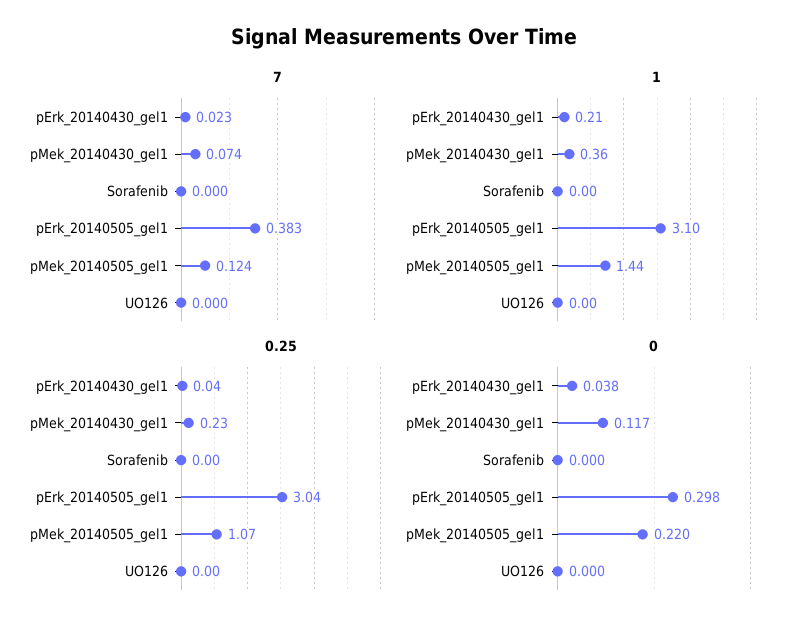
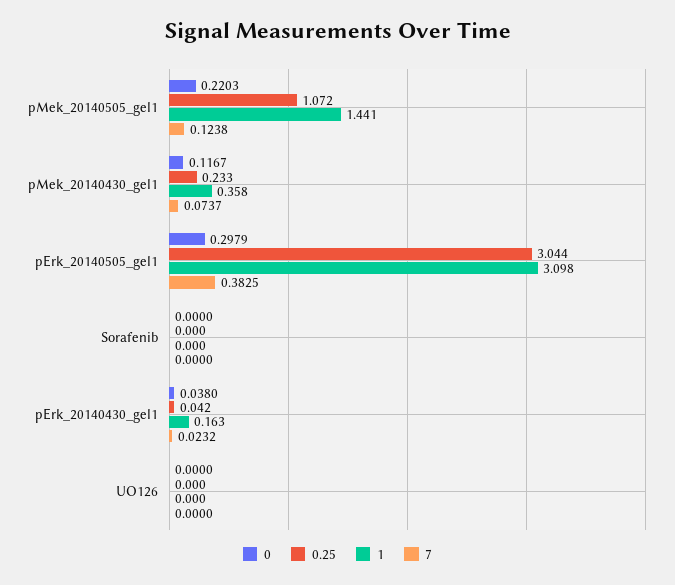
1, pErk_20140430_gel1: 0.21 -> 0.163

